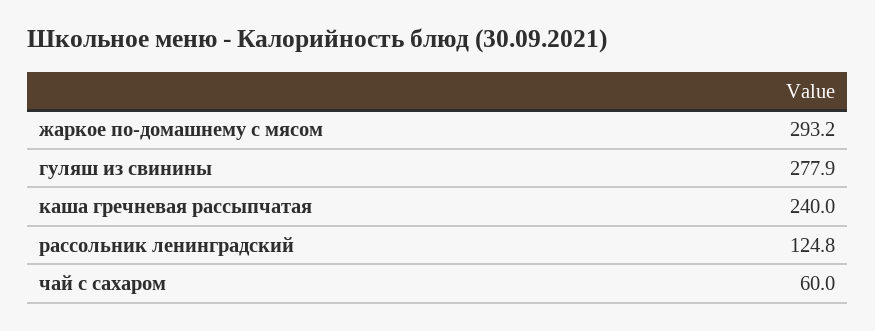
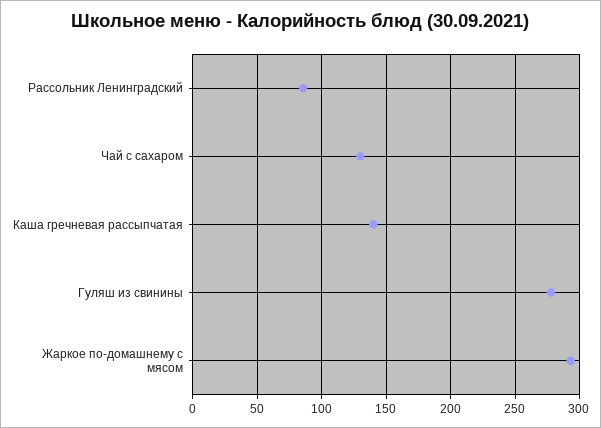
каша гречневая рассыпчатая: 240 -> 140
рассольник ленинградский: 124.8 -> 85
чай с сахаром: 60 -> 130

